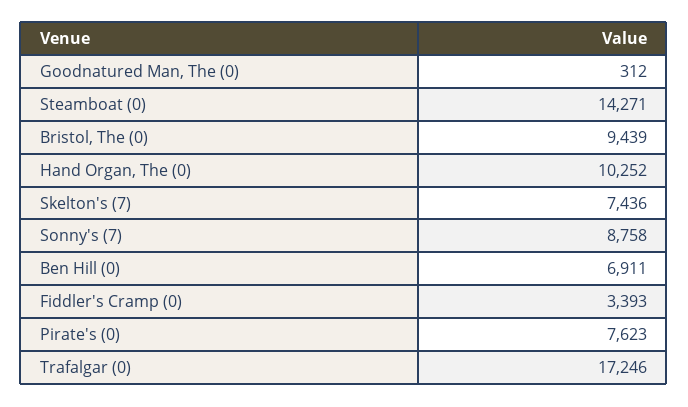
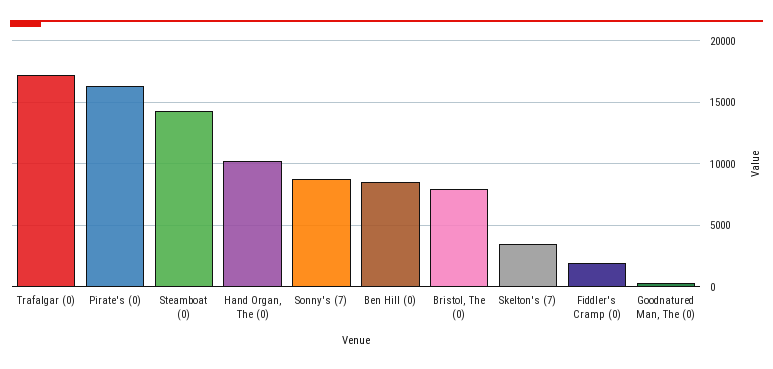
Bristol, The (0): 9439 -> 8000
Skelton's (7): 7436 -> 3500
Ben Hill (0): 6911 -> 8500
Fiddler's Cramp (0): 3393 -> 2000
Pirate's (0): 7623 -> 16500

